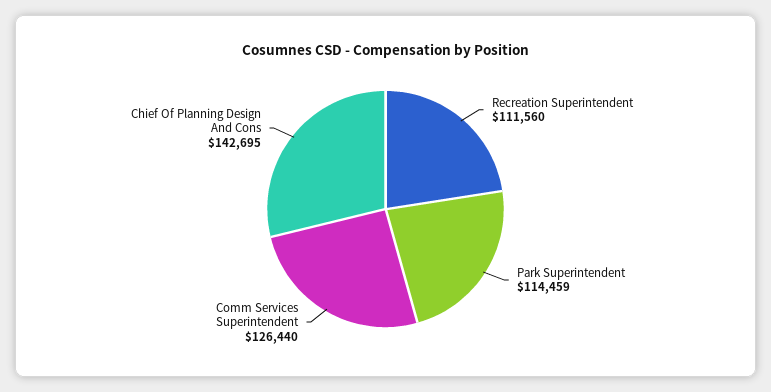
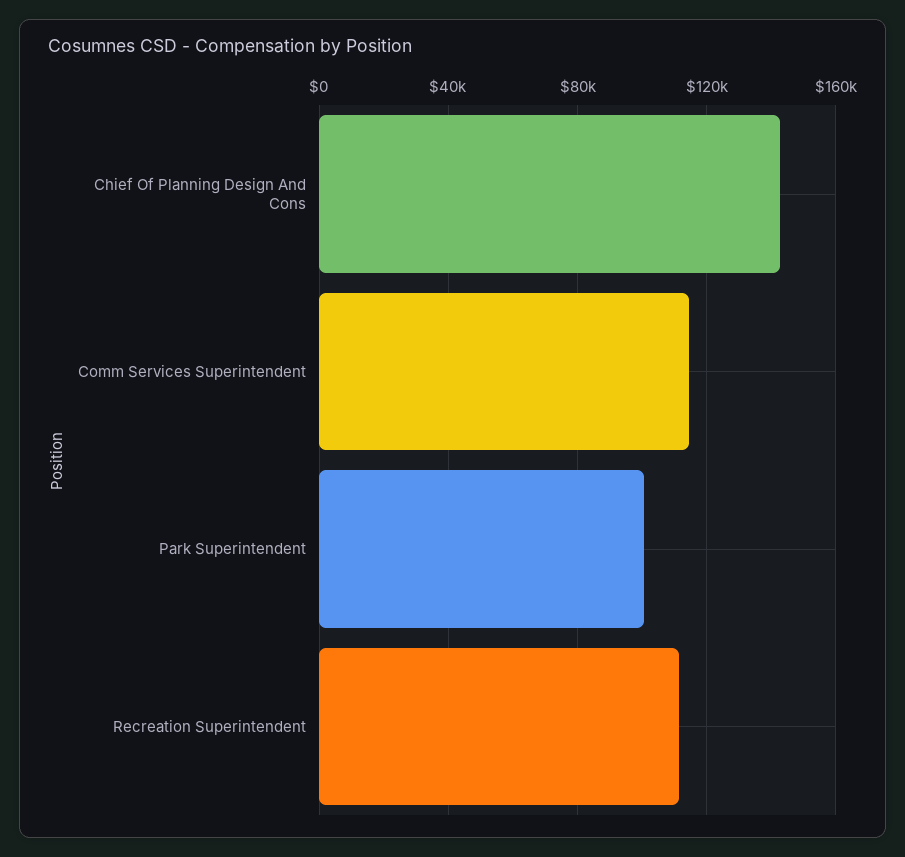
Park Superintendent: 114459 -> 100000
Comm Services Superintendent: 126440 -> 115000

